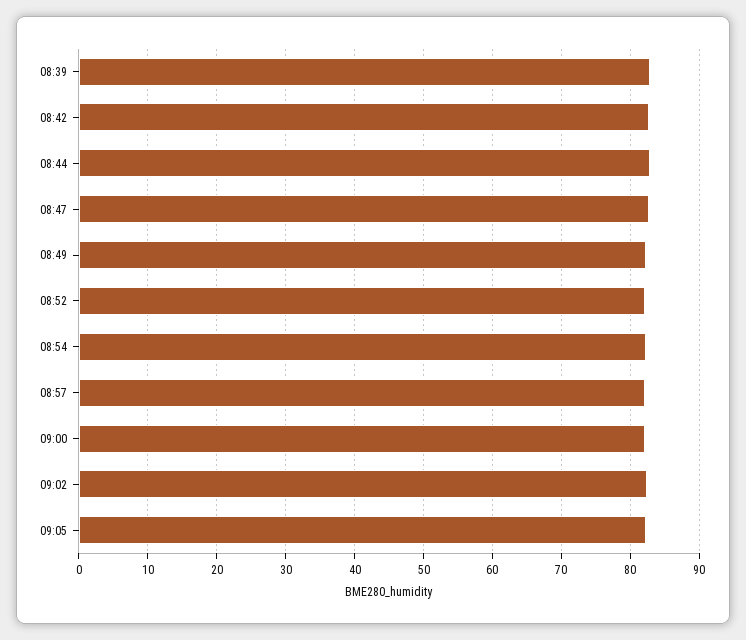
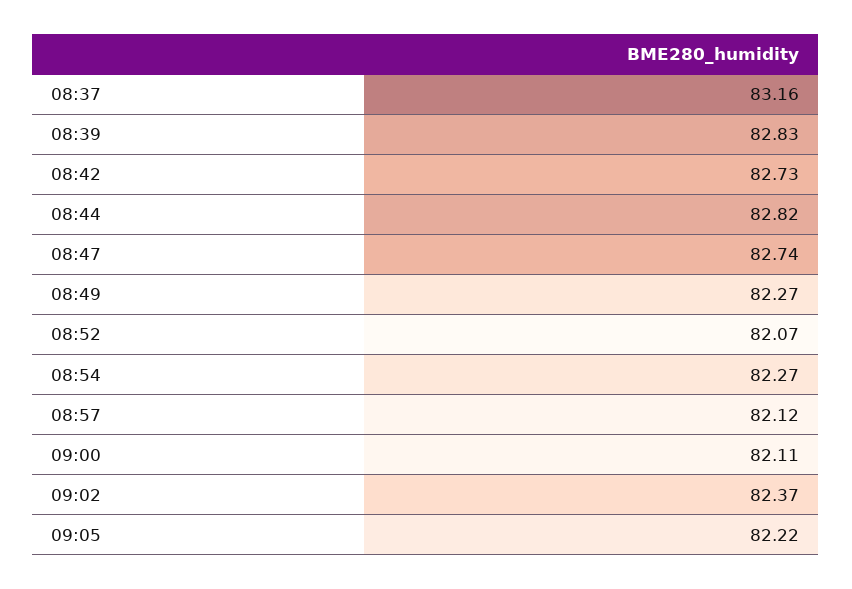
08:37: none -> 83.16

